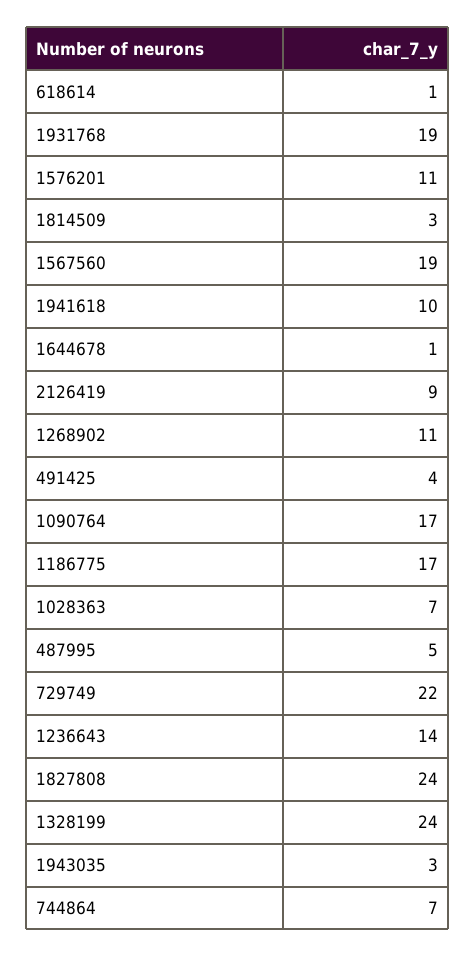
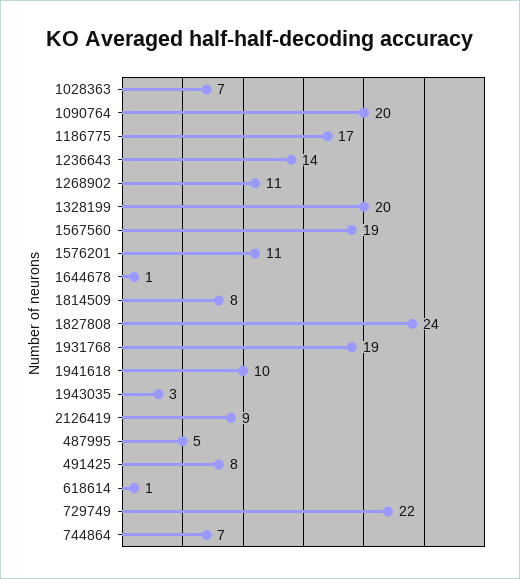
1814509: 3 -> 8
491425: 4 -> 8
1090764: 17 -> 20
1328199: 24 -> 20

